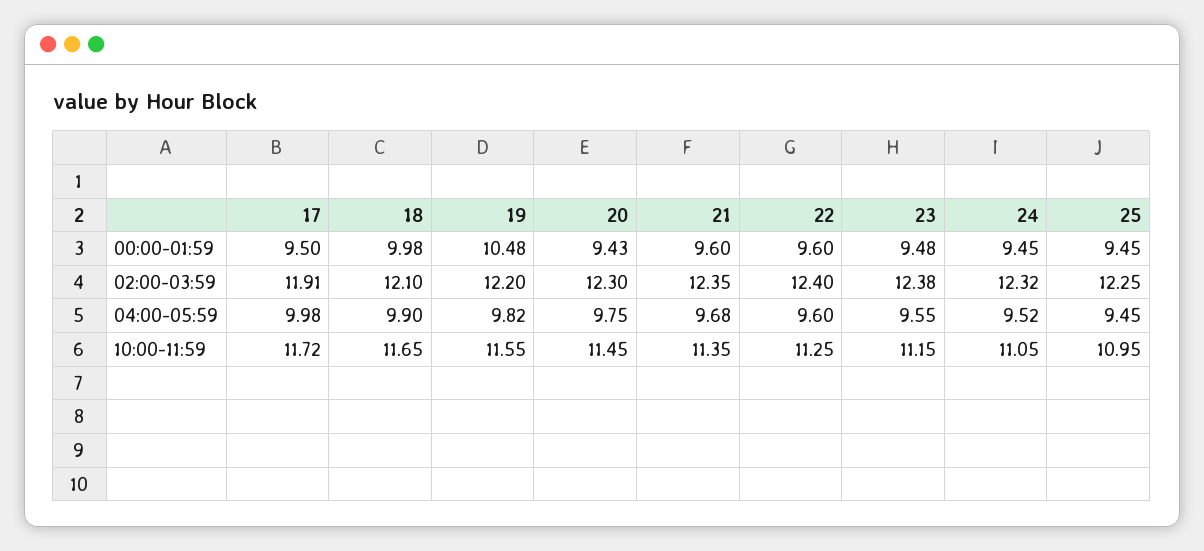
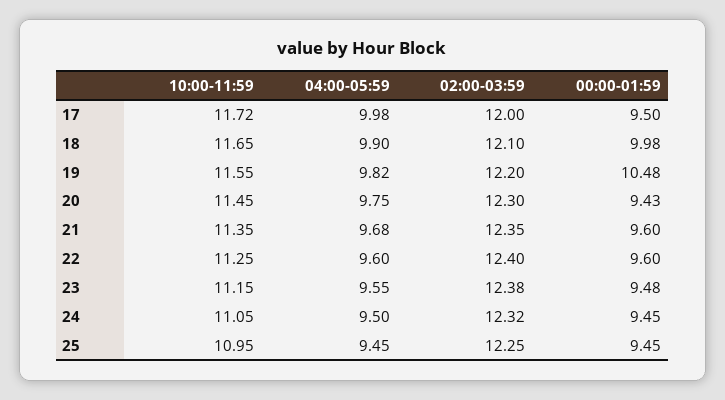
17, 02:00-03:59: 11.91 -> 12
24, 04:00-05:59: 9.52 -> 9.5

